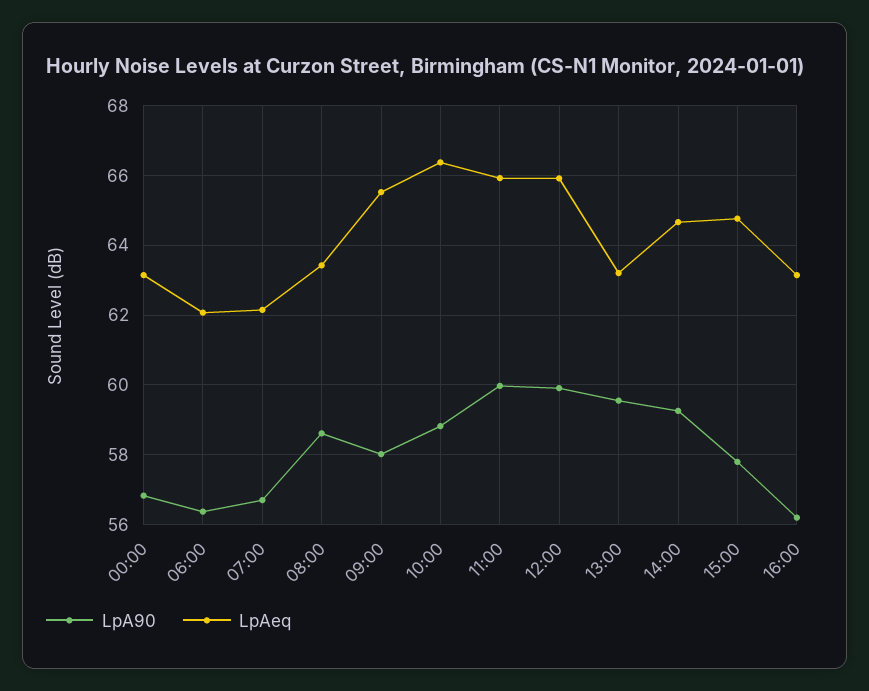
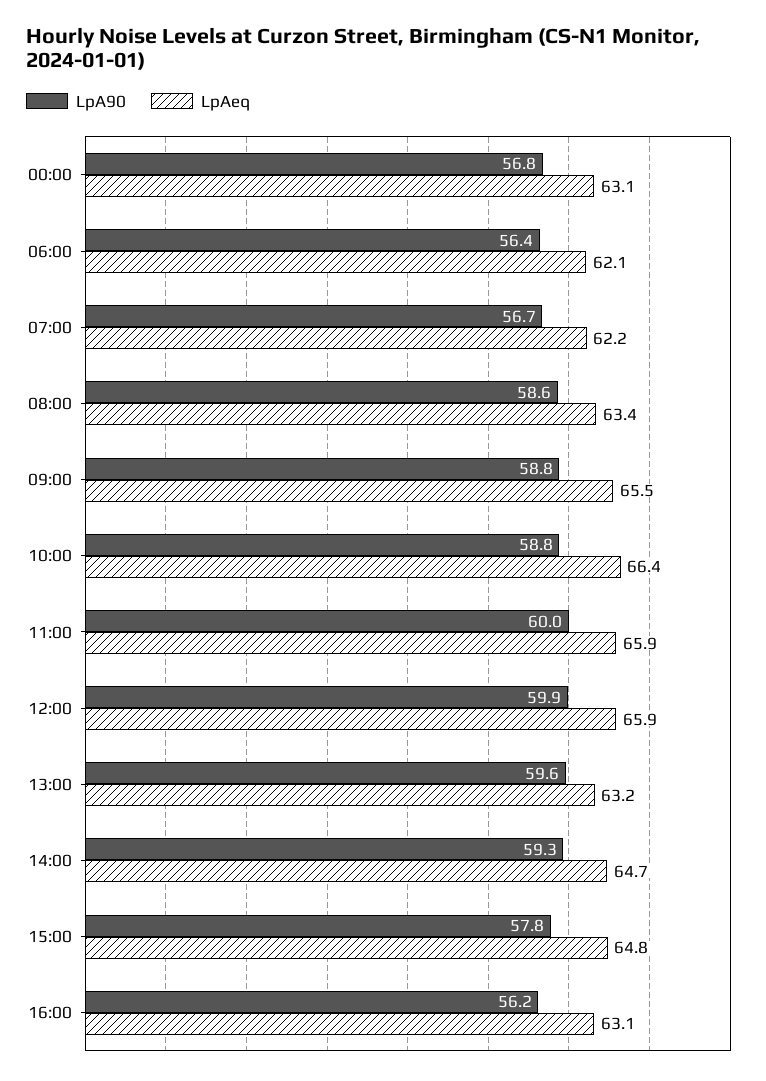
LpA90, 09:00: 58 -> 58.8

